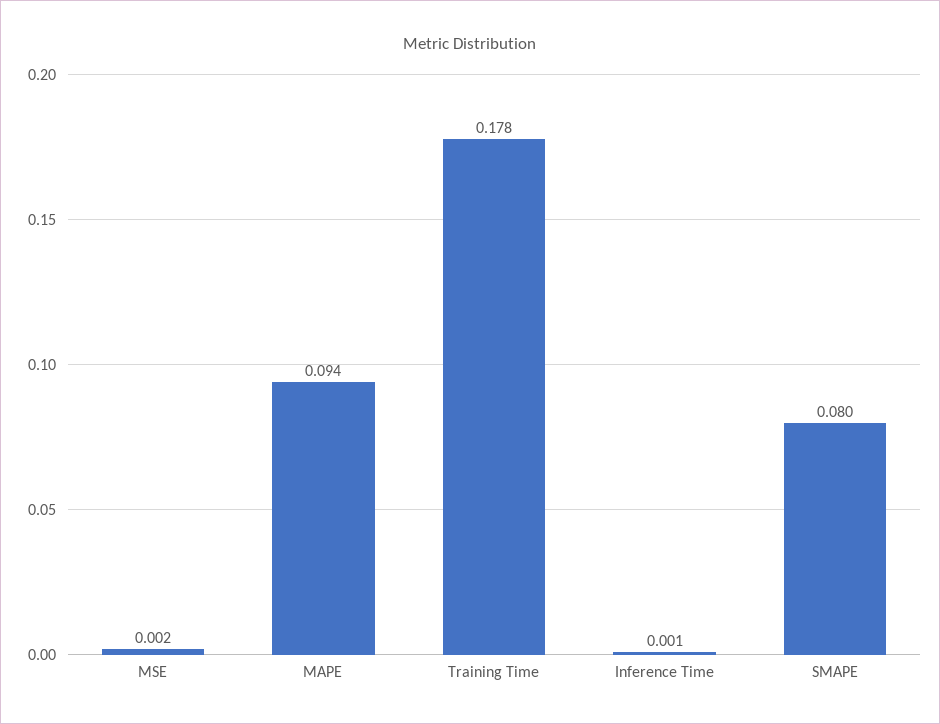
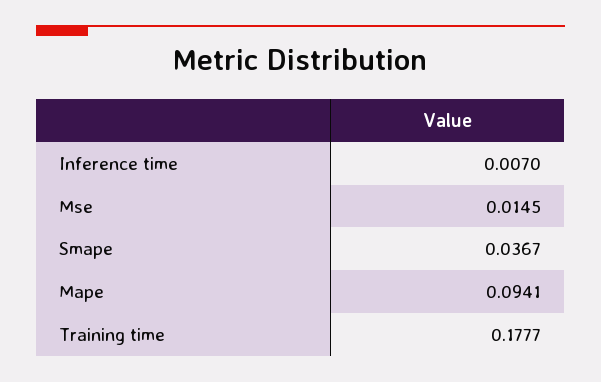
MSE: 0.002 -> 0.0145
Inference Time: 0.001 -> 0.007
SMAPE: 0.08 -> 0.0367

